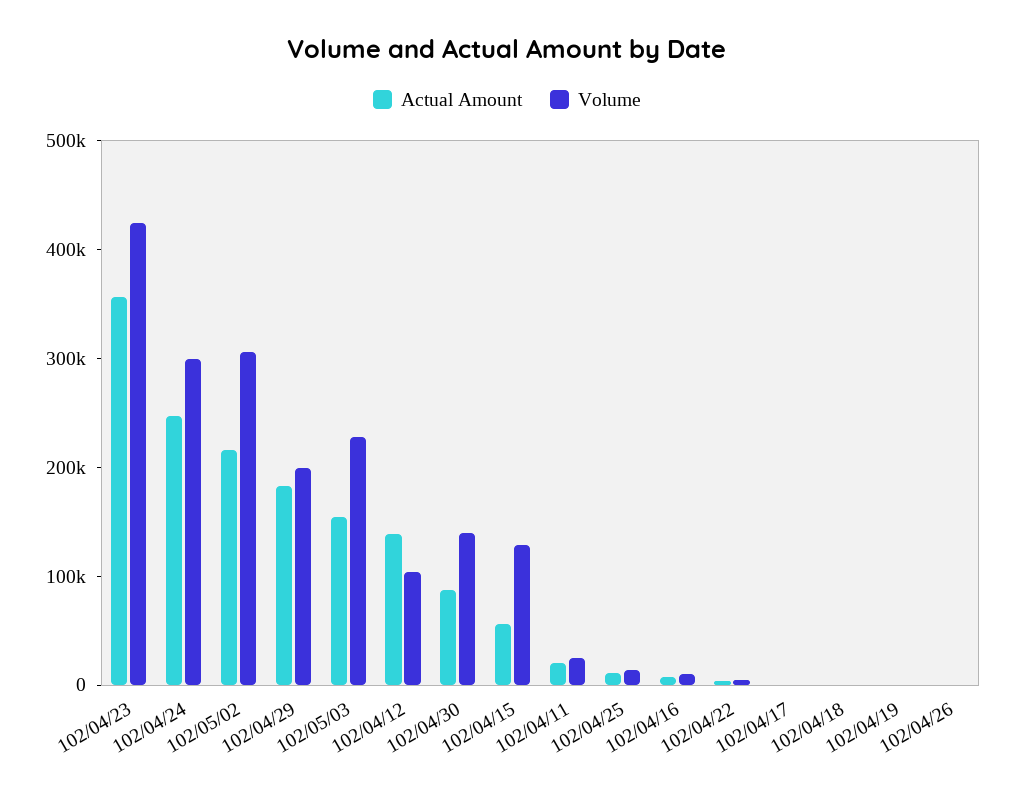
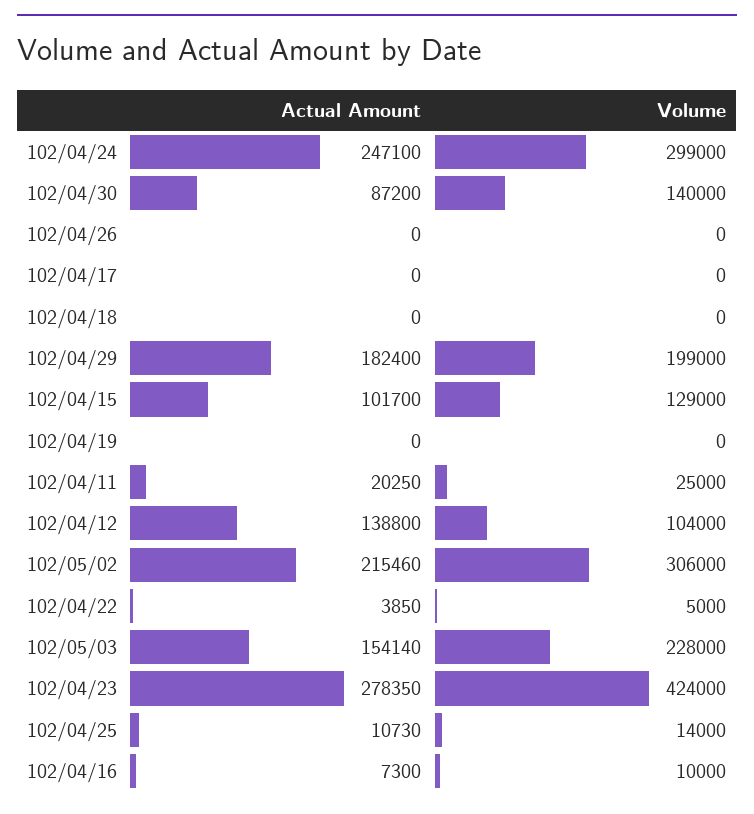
Actual Amount, 102/04/23: 360000 -> 278350
Actual Amount, 102/04/15: 60000 -> 101700

